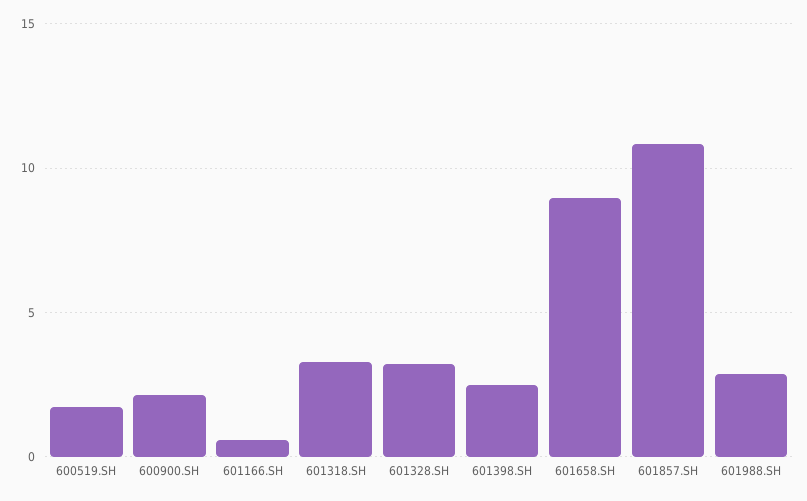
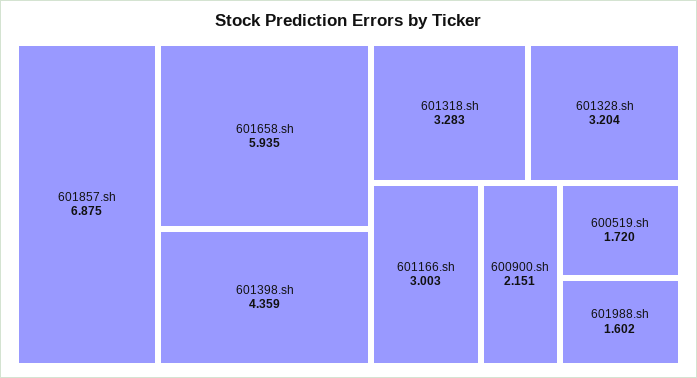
601166.SH: 0.5 -> 3.003
601398.SH: 2.5 -> 4.359
601658.SH: 9 -> 5.935
601857.SH: 11 -> 6.875
601988.SH: 3 -> 1.602

